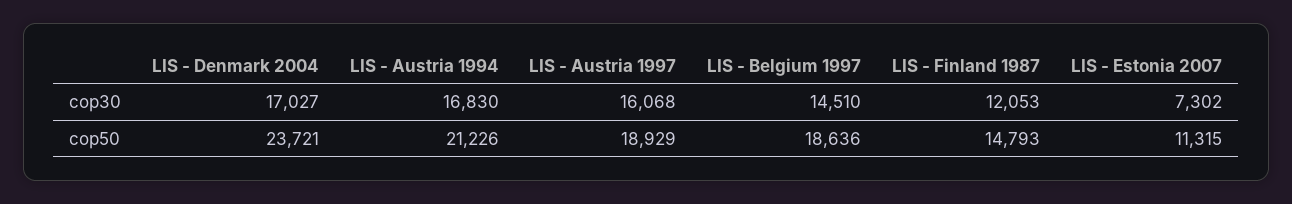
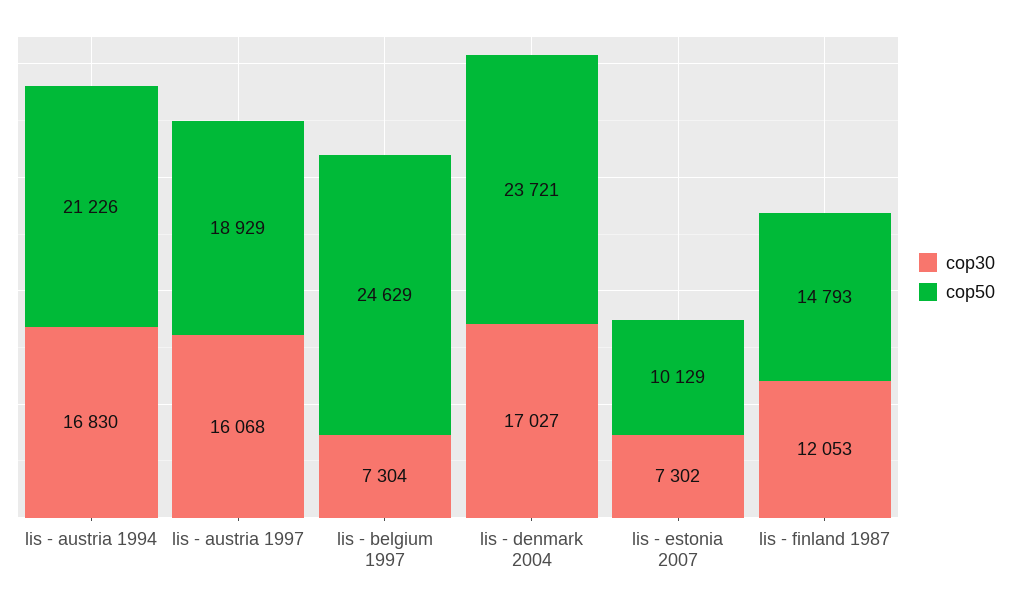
cop30, LIS - Belgium 1997: 14510 -> 7304
cop50, LIS - Belgium 1997: 18636 -> 24629
cop50, LIS - Estonia 2007: 11315 -> 10129

